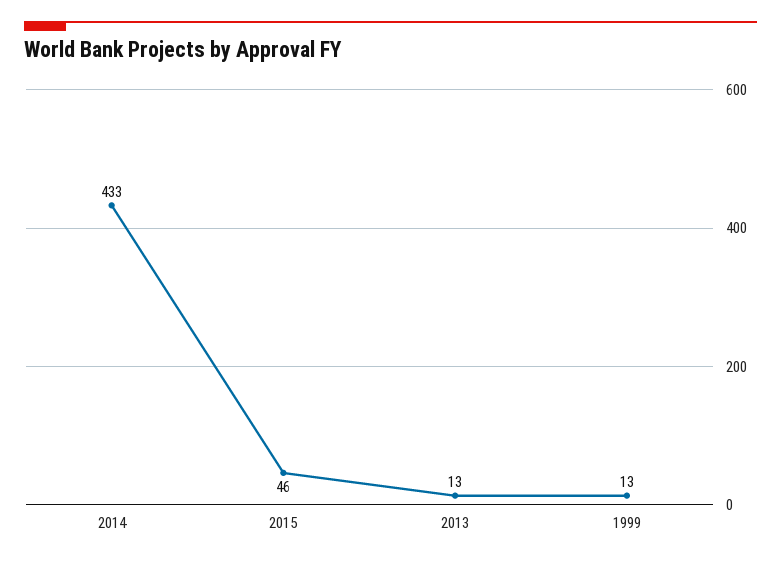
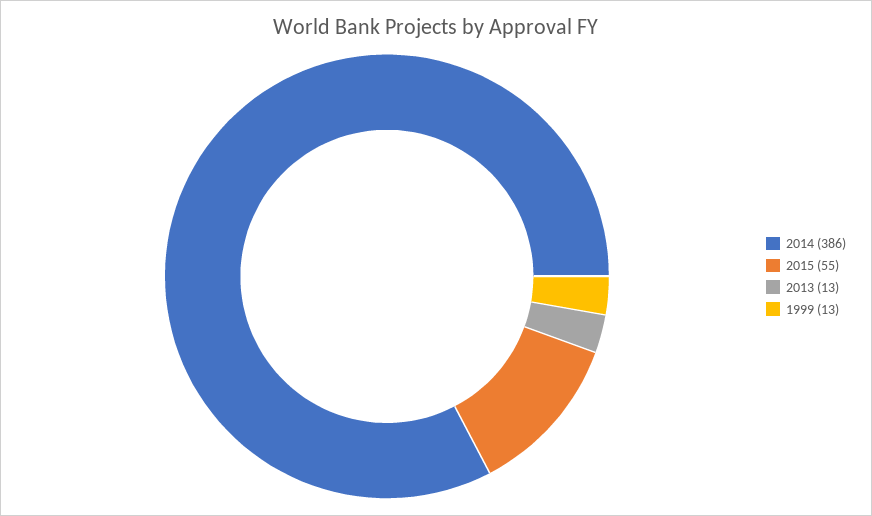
2014: 433 -> 386
2015: 46 -> 55

